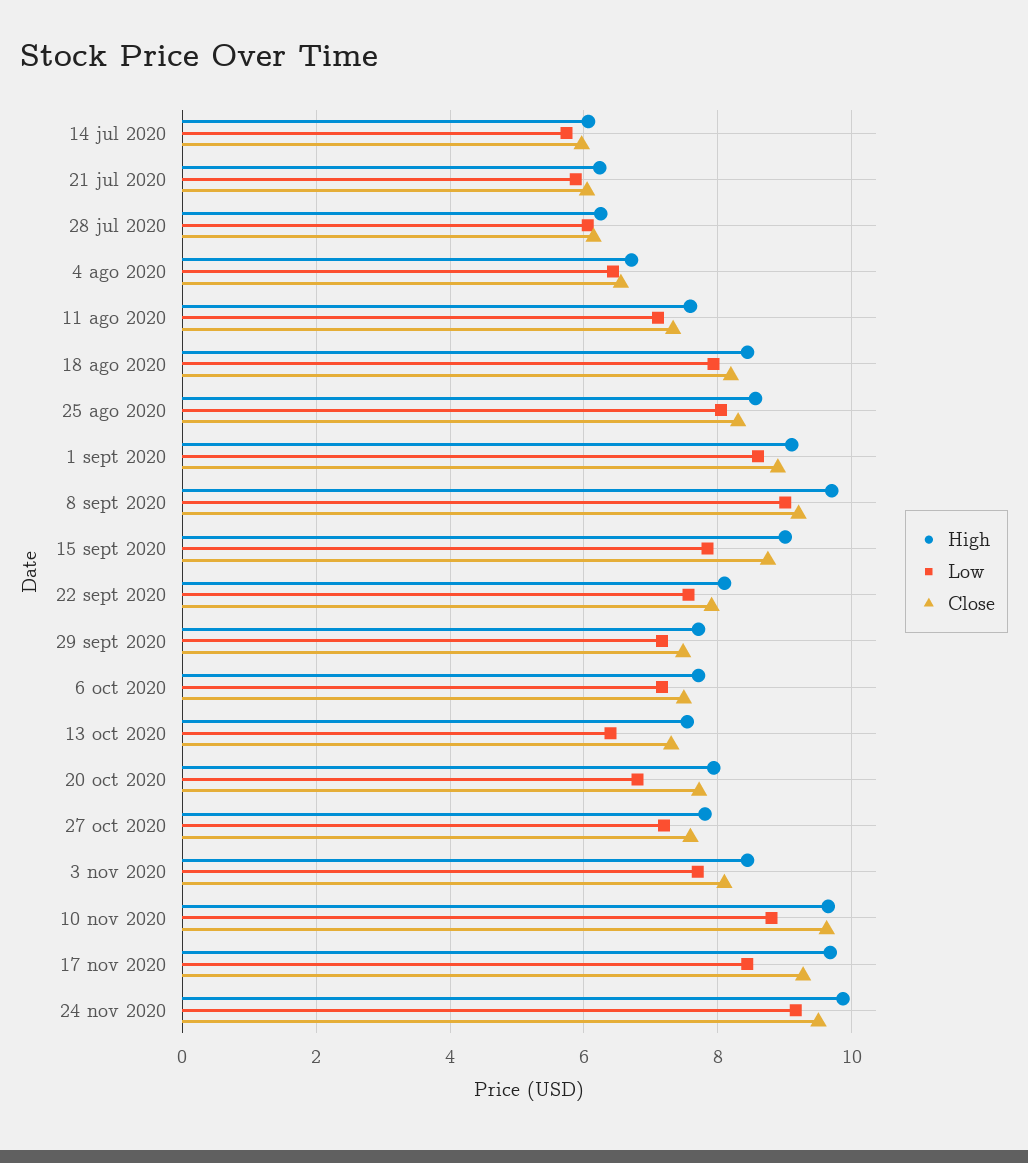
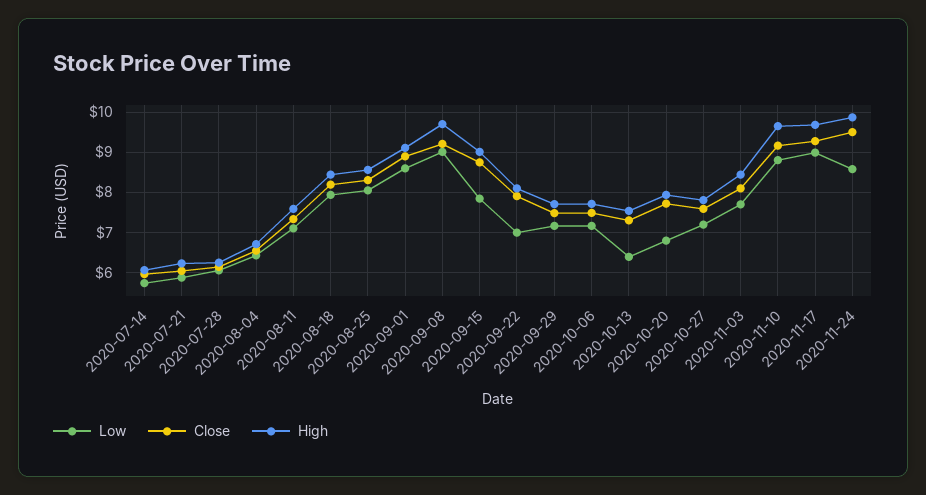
Low, 22 sept 2020: 7.6 -> 7
Close, 10 nov 2020: 9.6 -> 9.2
Low, 17 nov 2020: 8.4 -> 9
Low, 24 nov 2020: 9.2 -> 8.6

